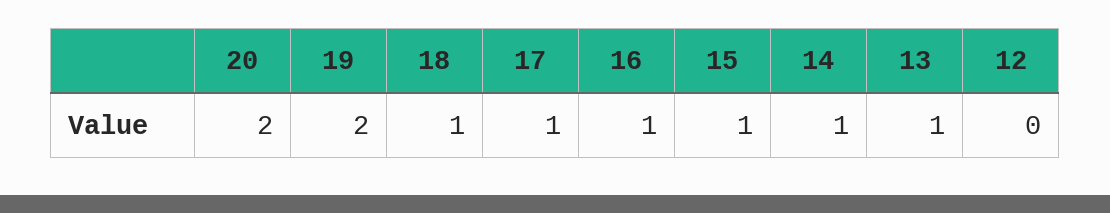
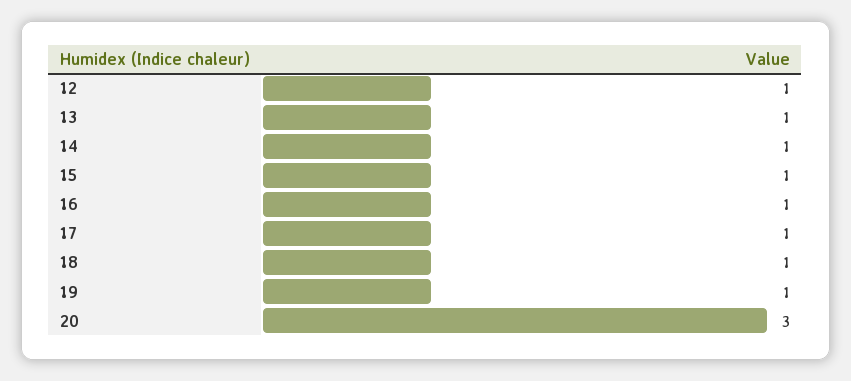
20: 2 -> 3
19: 2 -> 1
12: 0 -> 1

